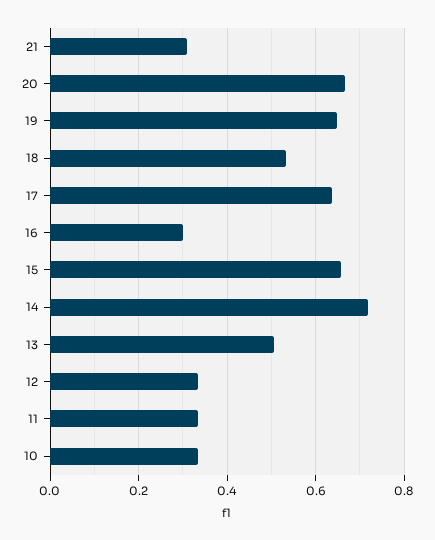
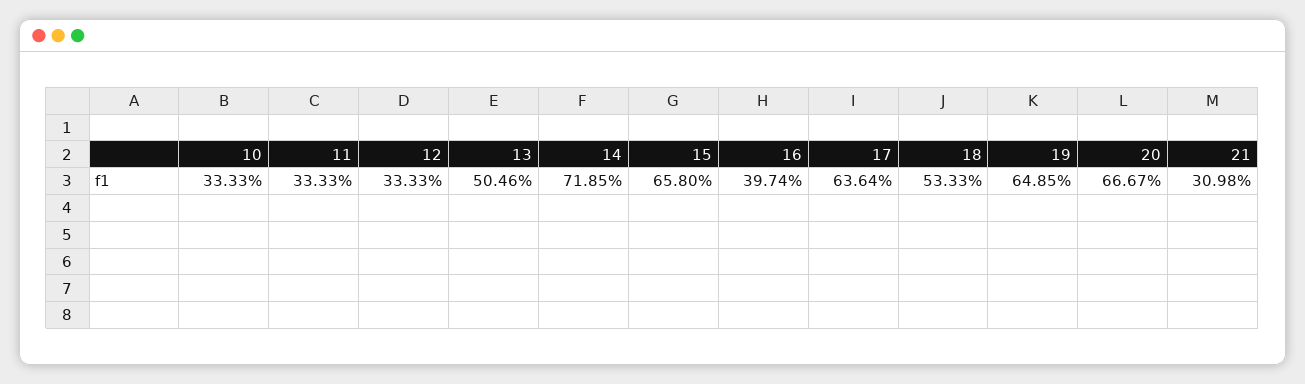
16: 0.3 -> 0.3974

